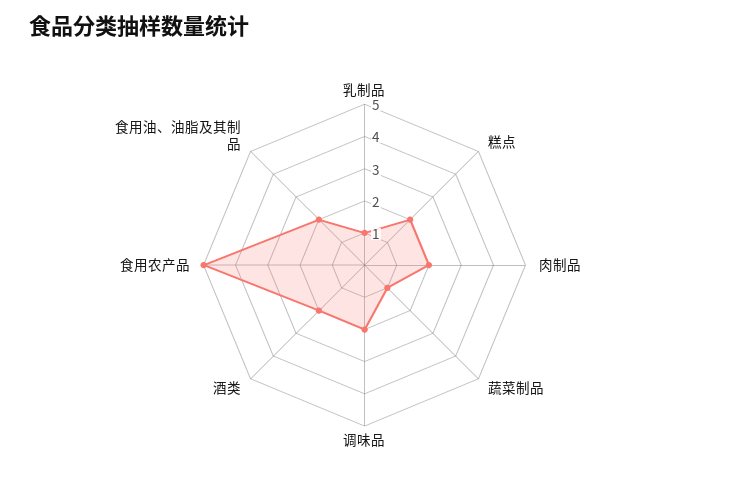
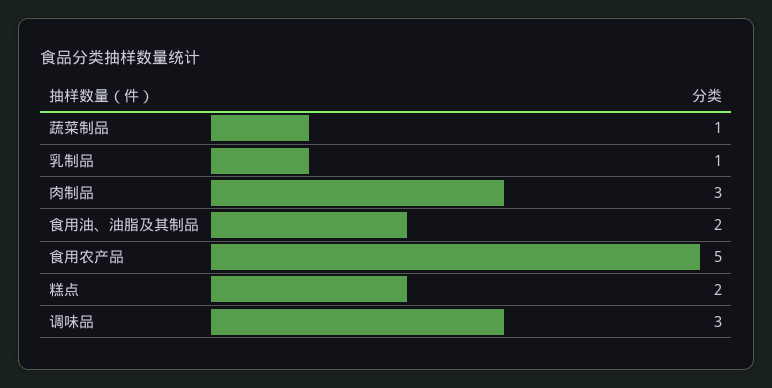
肉制品: 2 -> 3
调味品: 2 -> 3
酒类: 2 -> none

